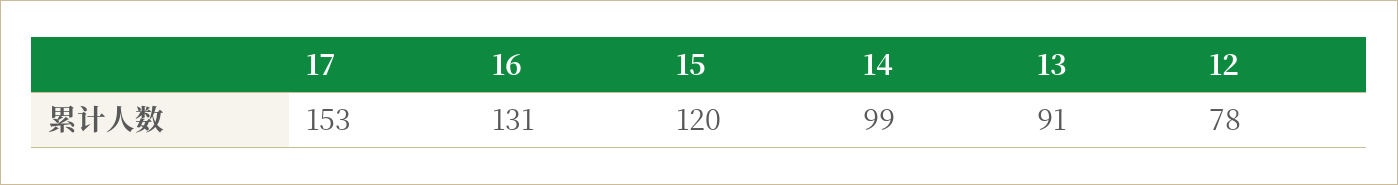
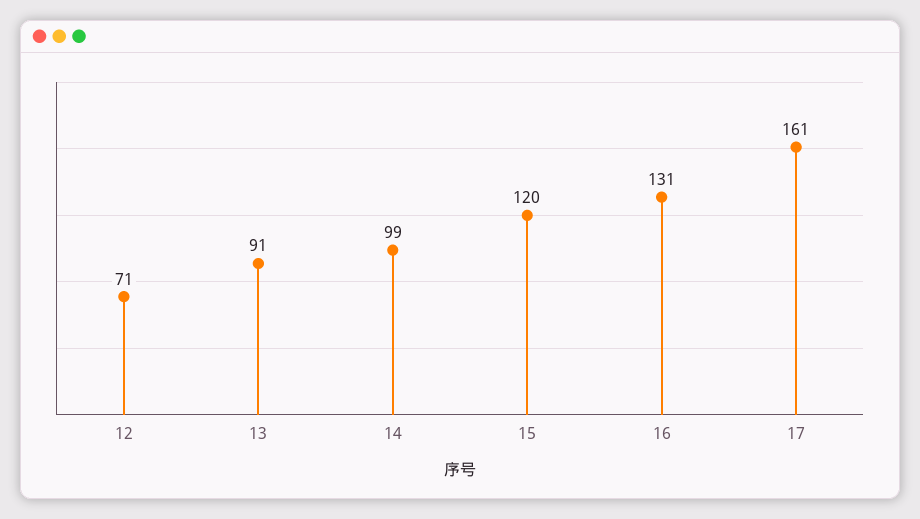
17: 153 -> 161
12: 78 -> 71

